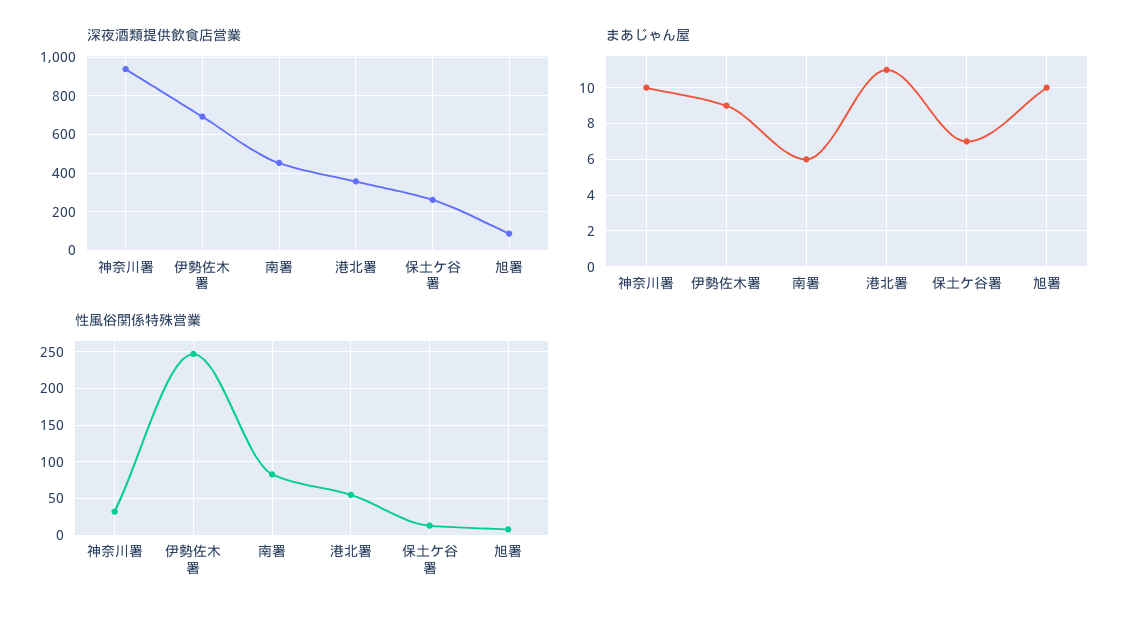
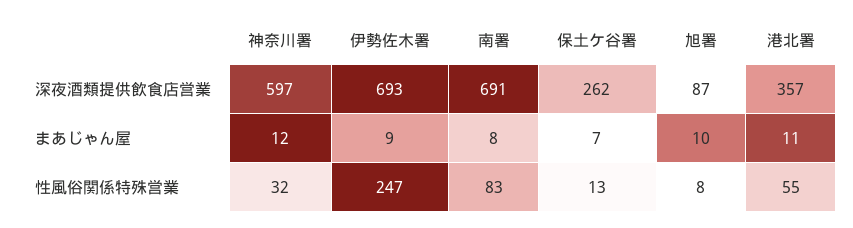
深夜酒類提供飲食店営業, 神奈川署: 950 -> 597
深夜酒類提供飲食店営業, 南署: 450 -> 691
まあじゃん屋, 神奈川署: 10 -> 12
まあじゃん屋, 南署: 6 -> 8

